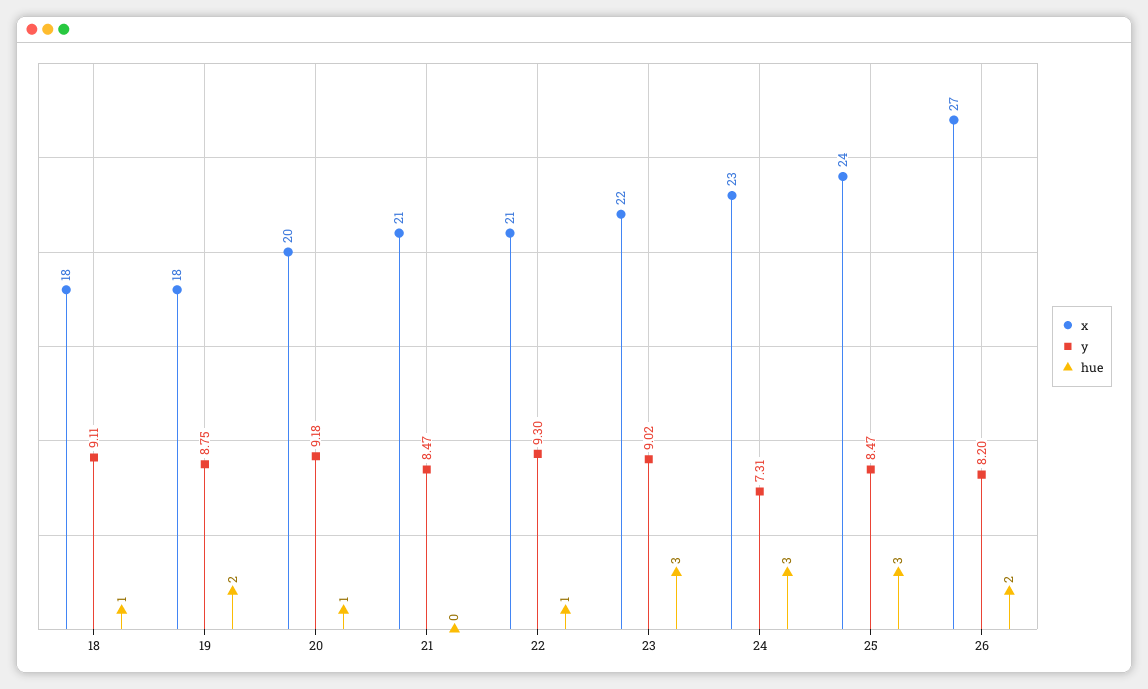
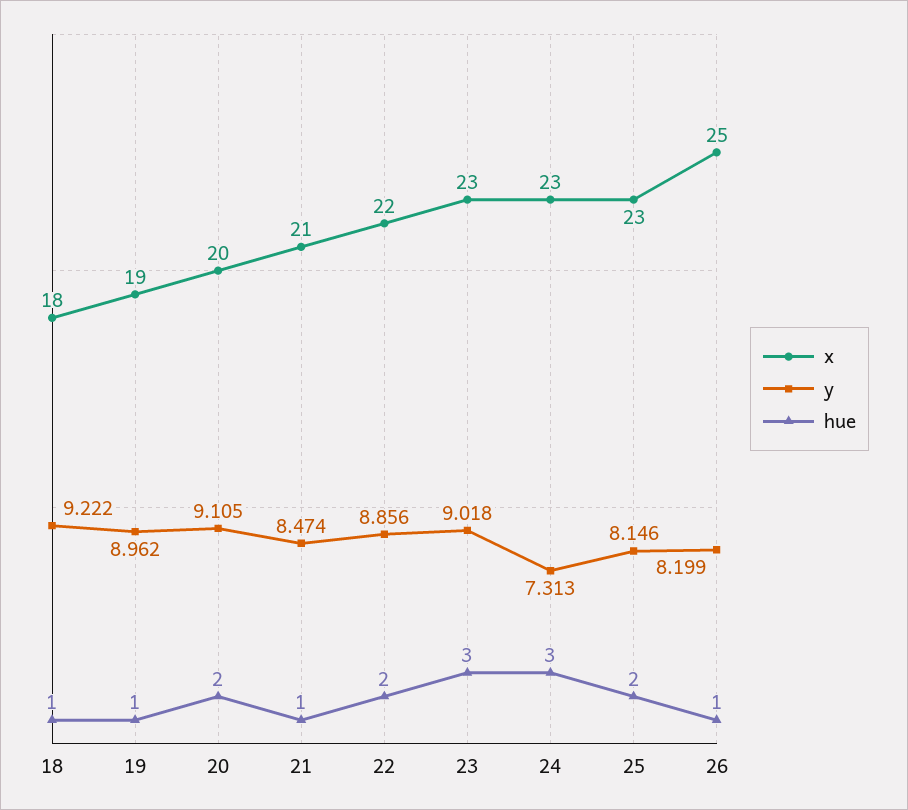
y, 18: 9.11 -> 9.222
x, 19: 18 -> 19
y, 19: 8.75 -> 8.962
hue, 19: 2 -> 1
y, 20: 9.18 -> 9.105
hue, 20: 1 -> 2
hue, 21: 0 -> 1
x, 22: 21 -> 22
y, 22: 9.3 -> 8.856
hue, 22: 1 -> 2
x, 23: 22 -> 23
x, 25: 24 -> 23
y, 25: 8.47 -> 8.146
hue, 25: 3 -> 2
x, 26: 27 -> 25
hue, 26: 2 -> 1

